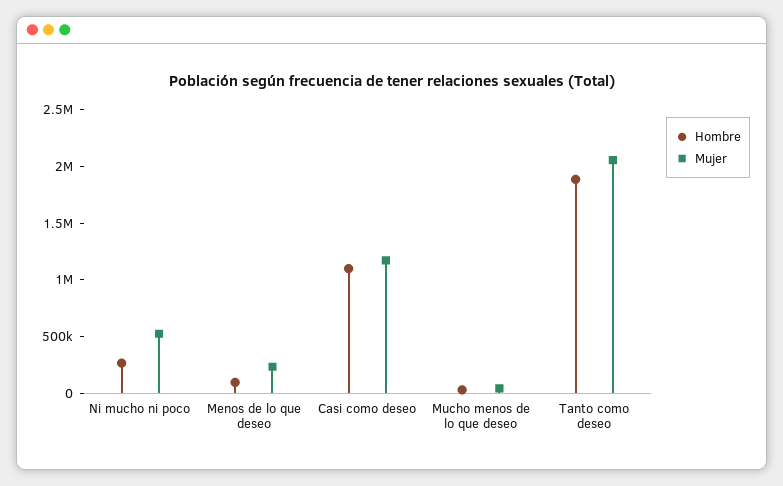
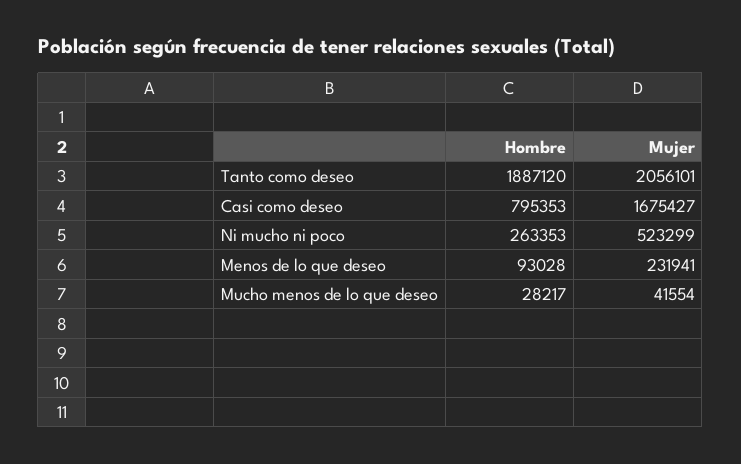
Hombre, Casi como deseo: 1100000 -> 795353
Mujer, Casi como deseo: 1200000 -> 1675427

